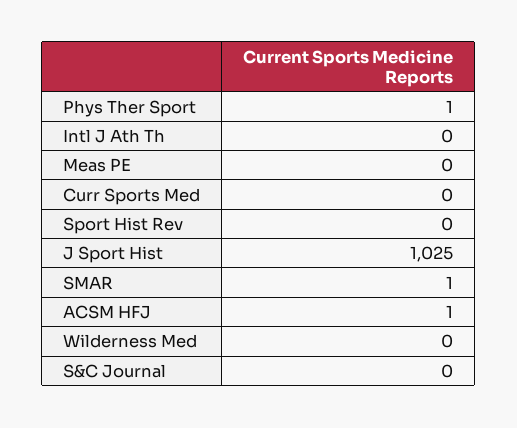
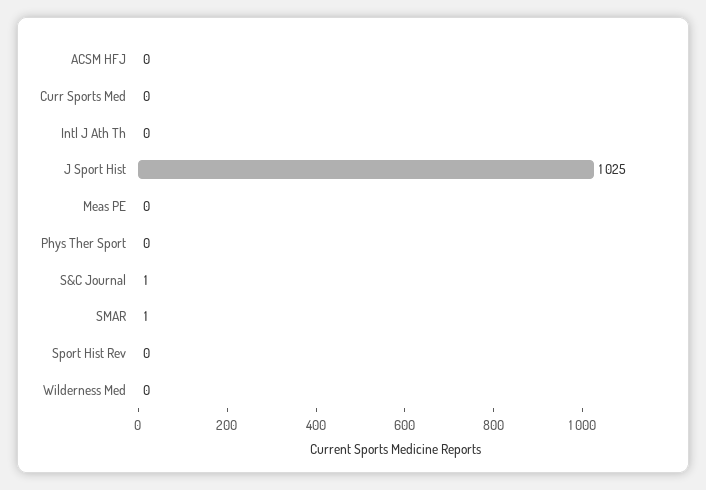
Phys Ther Sport: 1 -> 0
ACSM HFJ: 1 -> 0
S&C Journal: 0 -> 1

